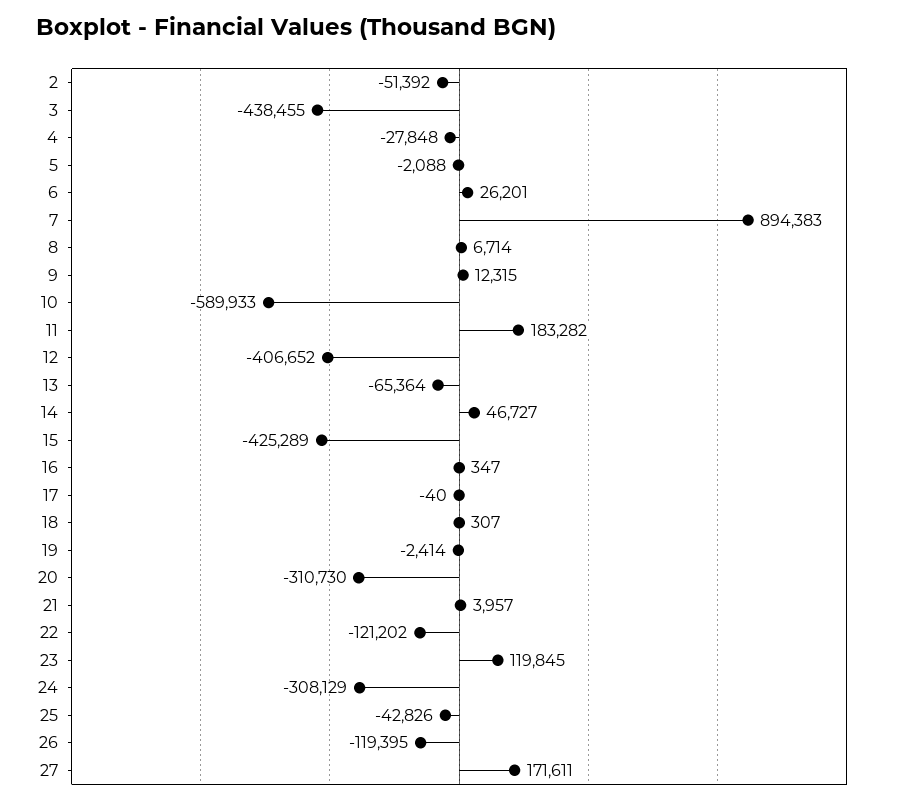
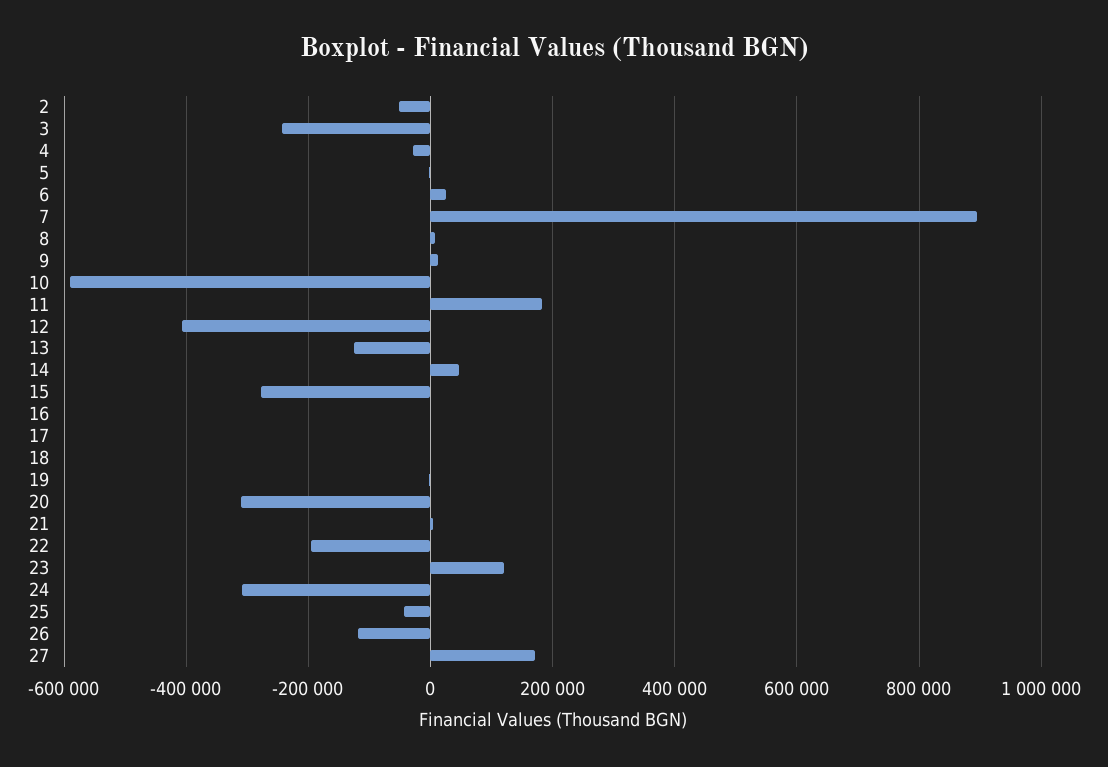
3: -438455 -> -240000
13: -65364 -> -120000
15: -425289 -> -280000
22: -121202 -> -200000

